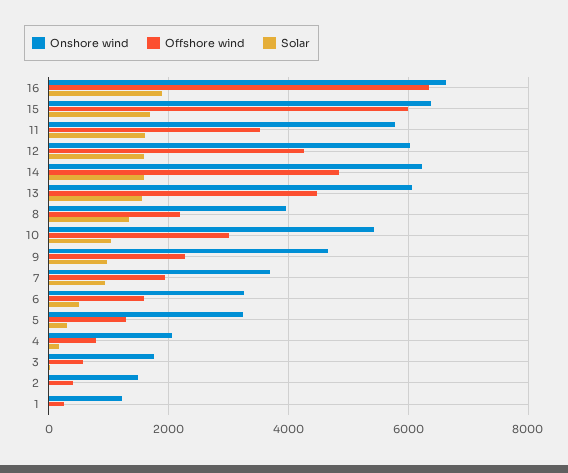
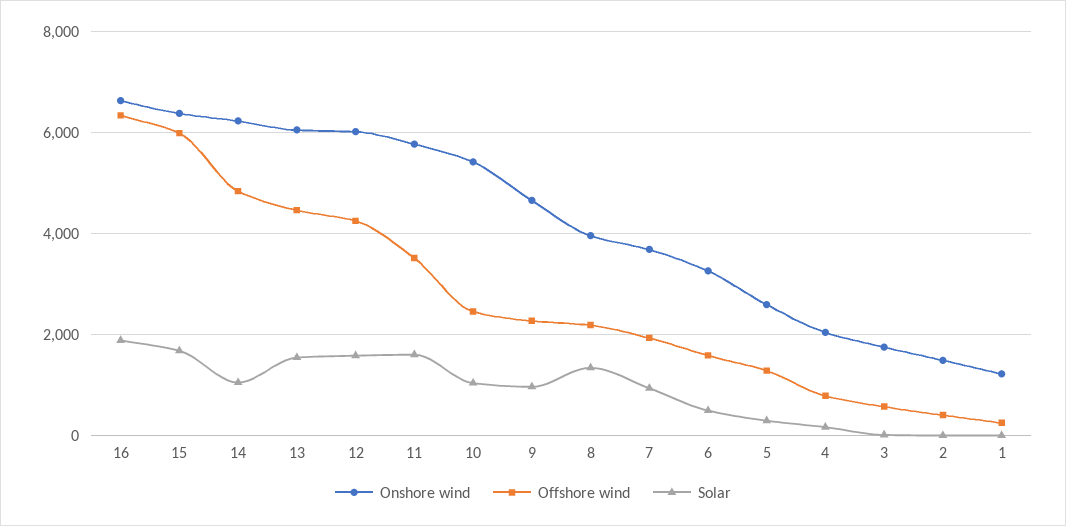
Solar, 14: 1600 -> 1000
Offshore wind, 10: 3000 -> 2400
Onshore wind, 5: 3200 -> 2600

